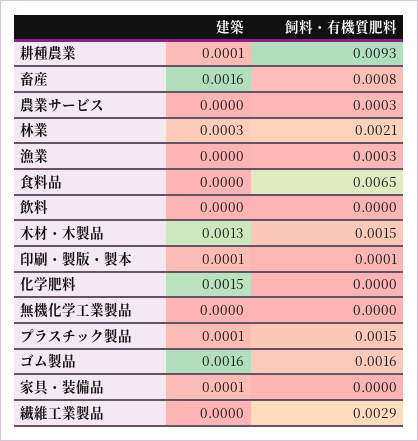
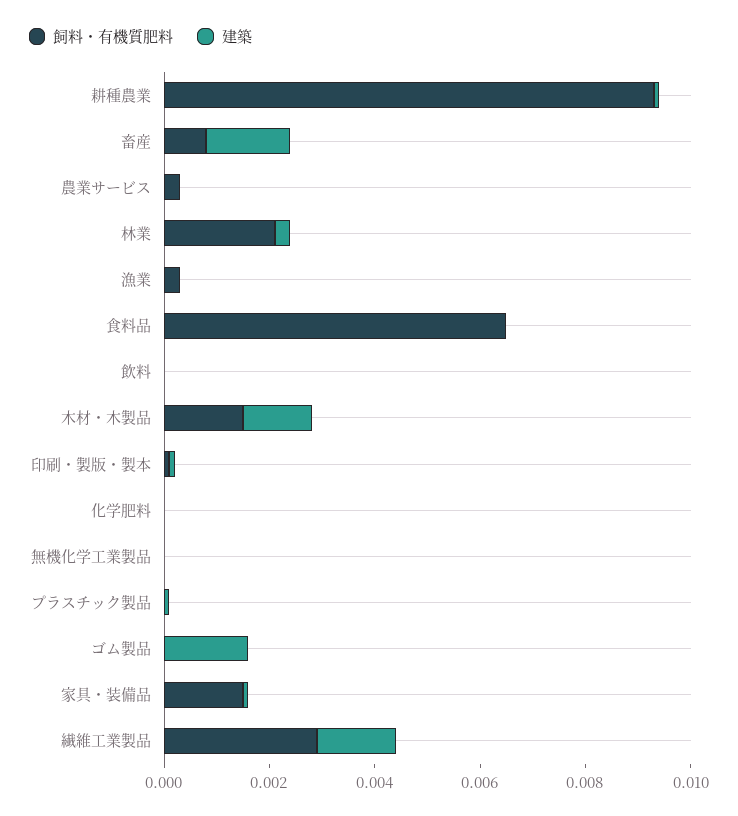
建築, 化学肥料: 0.0015 -> 0
飼料・有機質肥料, プラスチック製品: 0.0015 -> 0
飼料・有機質肥料, ゴム製品: 0.0016 -> 0
飼料・有機質肥料, 家具・装備品: 0 -> 0.0015
建築, 繊維工業製品: 0 -> 0.0015

